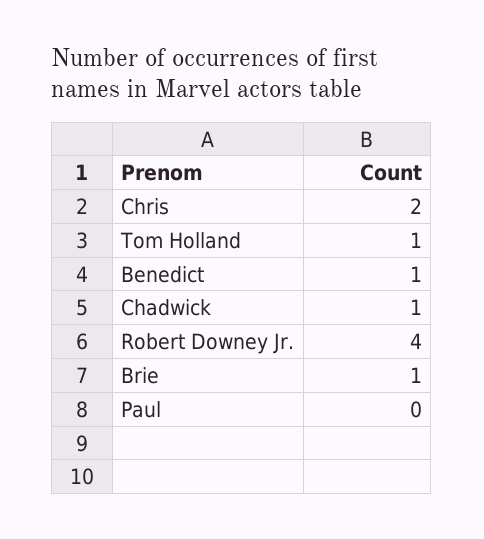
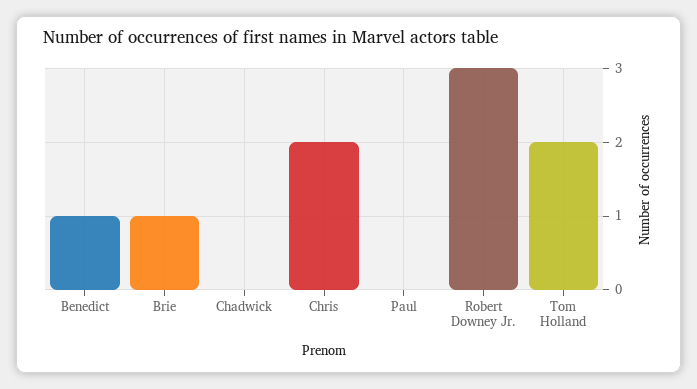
Tom Holland: 1 -> 2
Chadwick: 1 -> 0
Robert Downey Jr.: 4 -> 3

